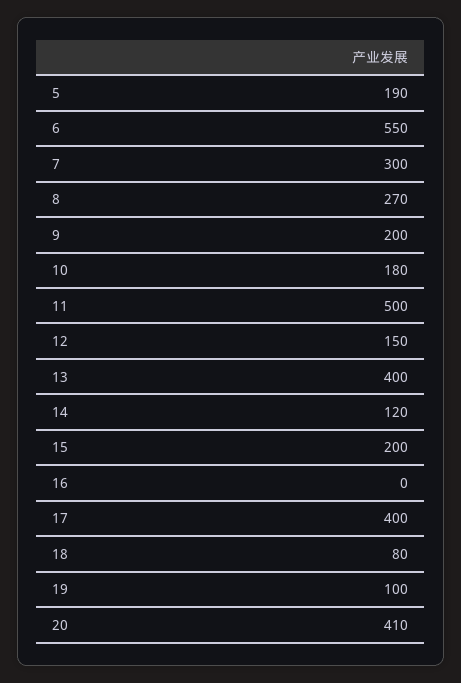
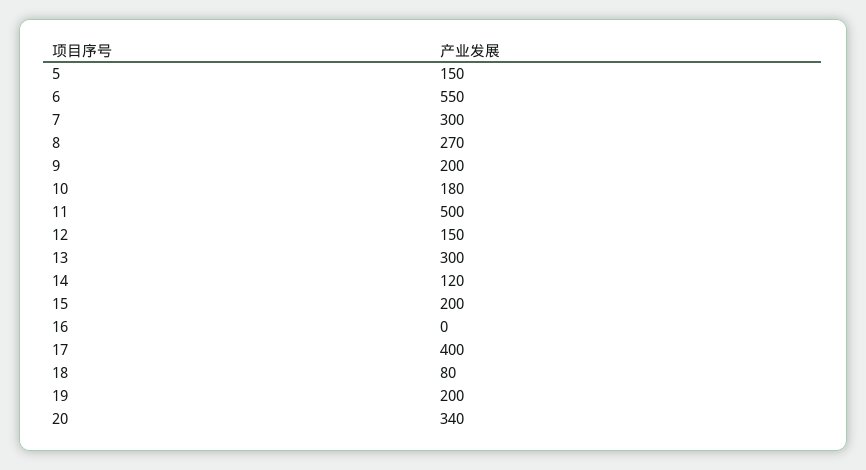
5: 190 -> 150
13: 400 -> 300
19: 100 -> 200
20: 410 -> 340

